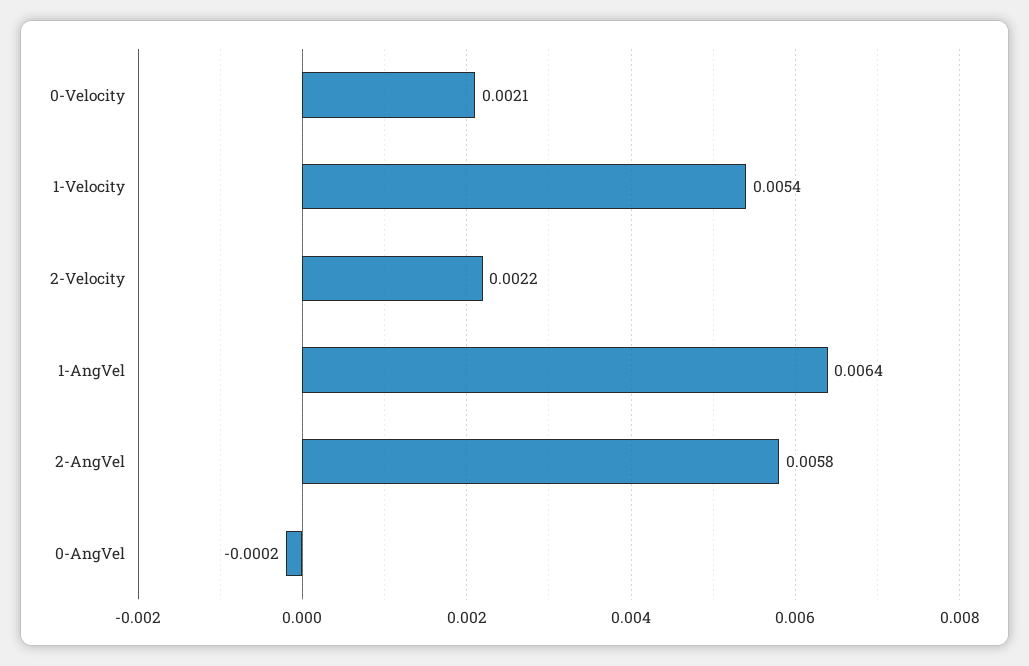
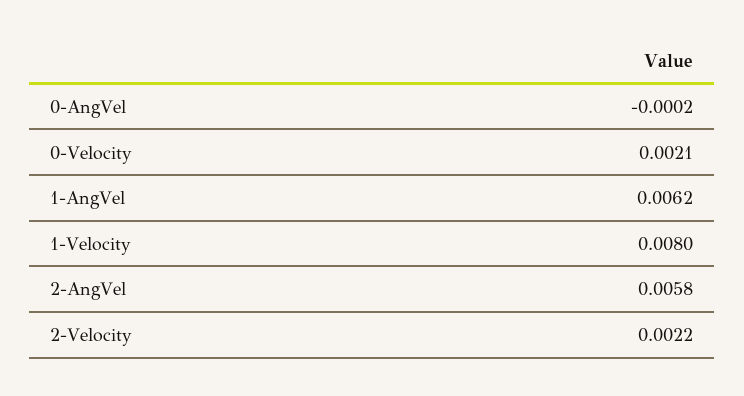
1-Velocity: 0.0054 -> 0.008
1-AngVel: 0.0064 -> 0.0062

